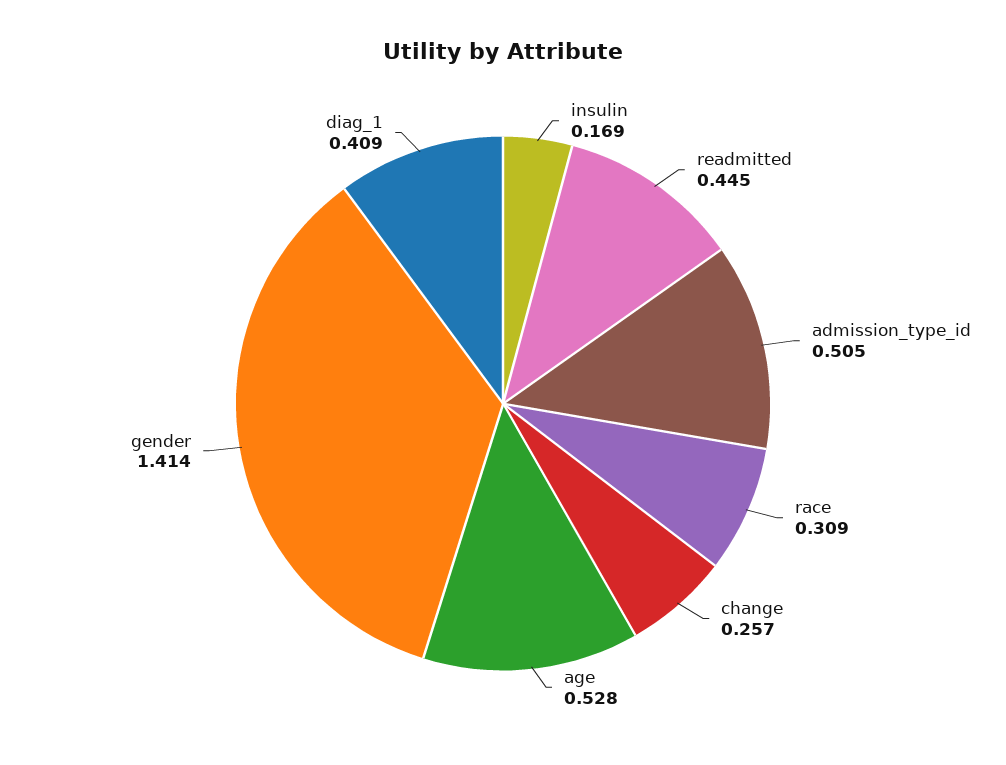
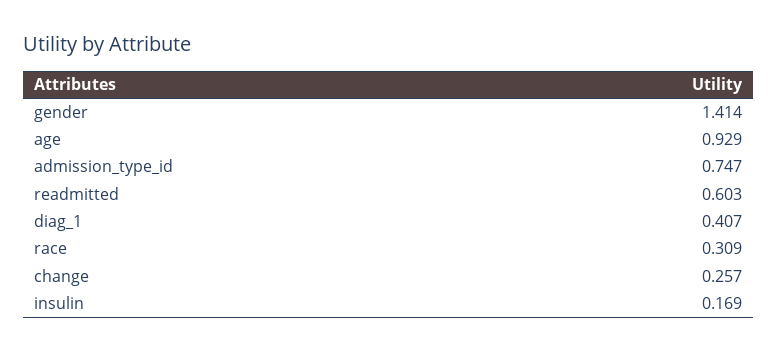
readmitted: 0.445 -> 0.603
admission_type_id: 0.505 -> 0.747
age: 0.528 -> 0.929
diag_1: 0.409 -> 0.407

